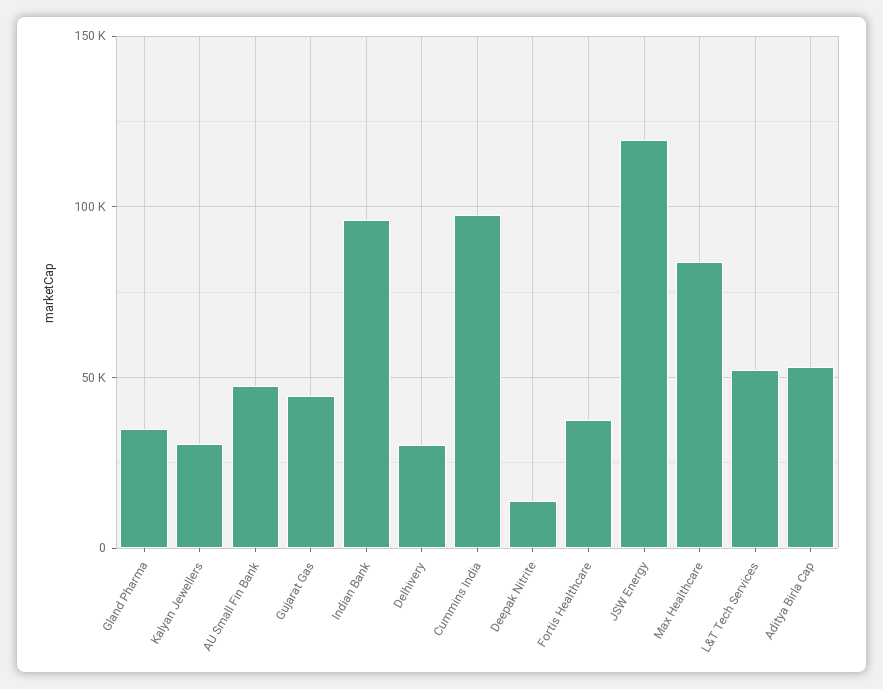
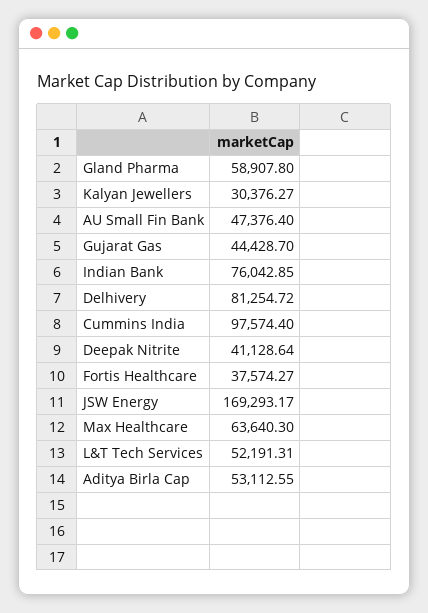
Gland Pharma: 35000 -> 58907.8
Indian Bank: 95000 -> 76042.85
Delhivery: 30000 -> 81254.72
Deepak Nitrite: 15000 -> 41128.64
JSW Energy: 120000 -> 169293.17
Max Healthcare: 85000 -> 63640.3

